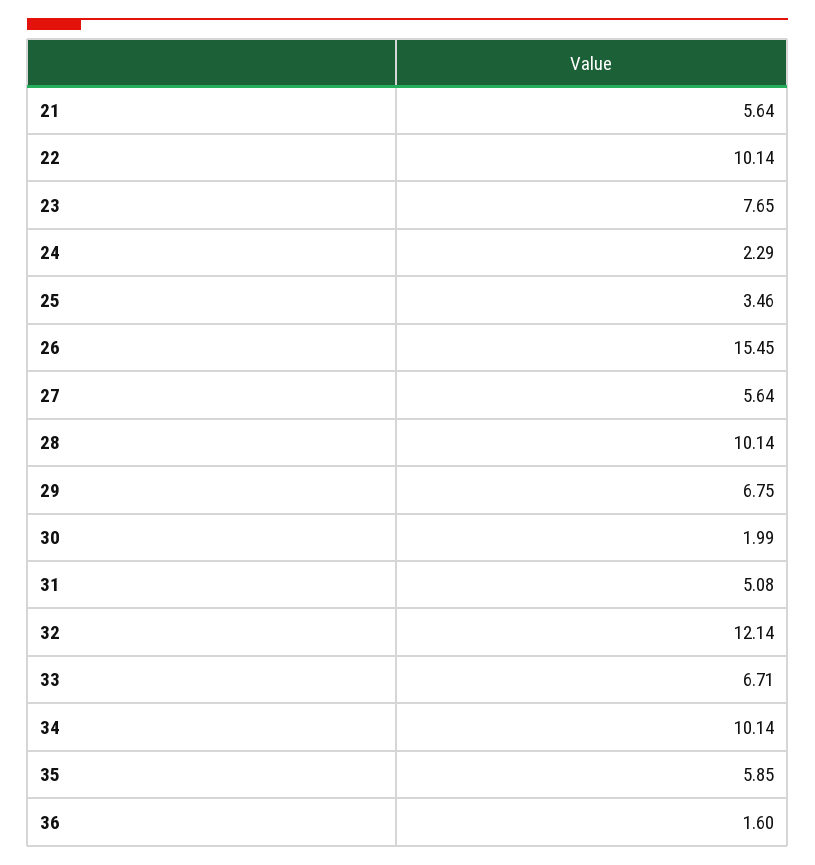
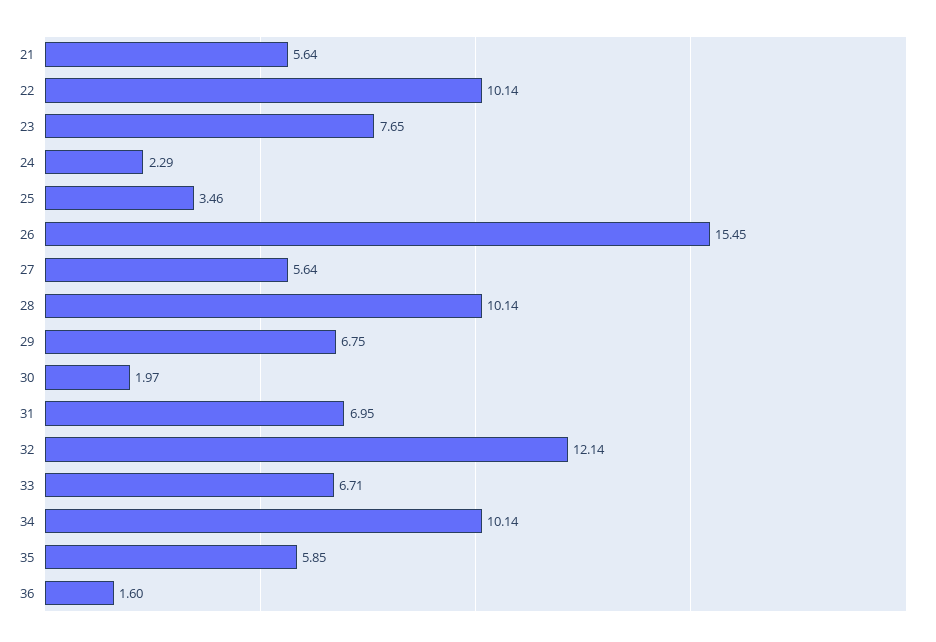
30: 1.99 -> 1.97
31: 5.08 -> 6.95

